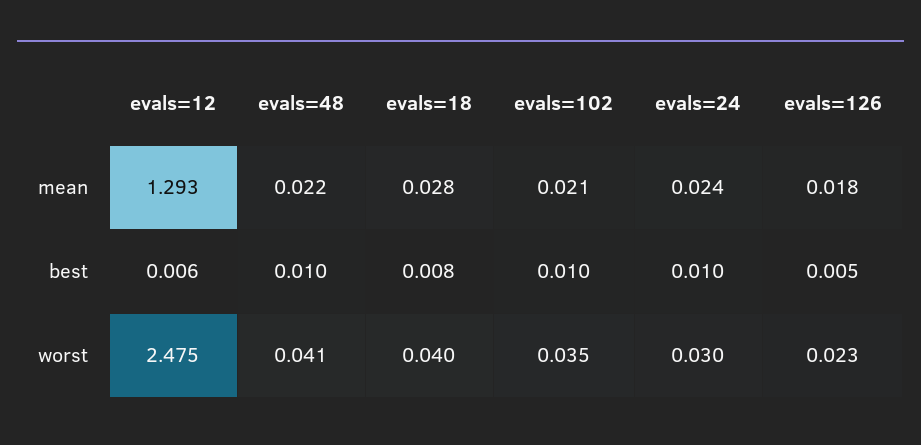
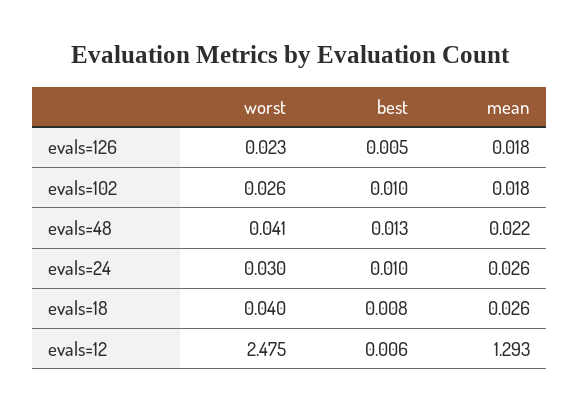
evals=18, mean: 0.028 -> 0.026
evals=102, mean: 0.021 -> 0.018
evals=24, mean: 0.024 -> 0.026
evals=48, best: 0.01 -> 0.013
evals=102, worst: 0.035 -> 0.026

